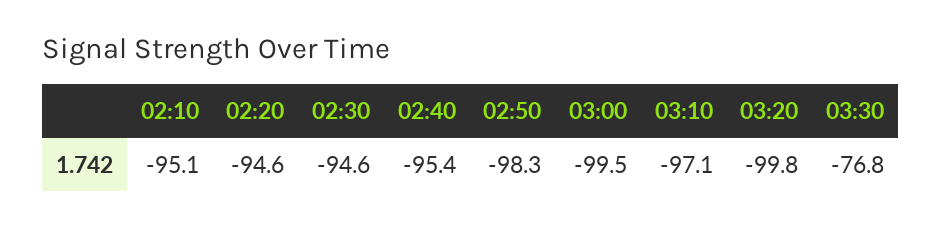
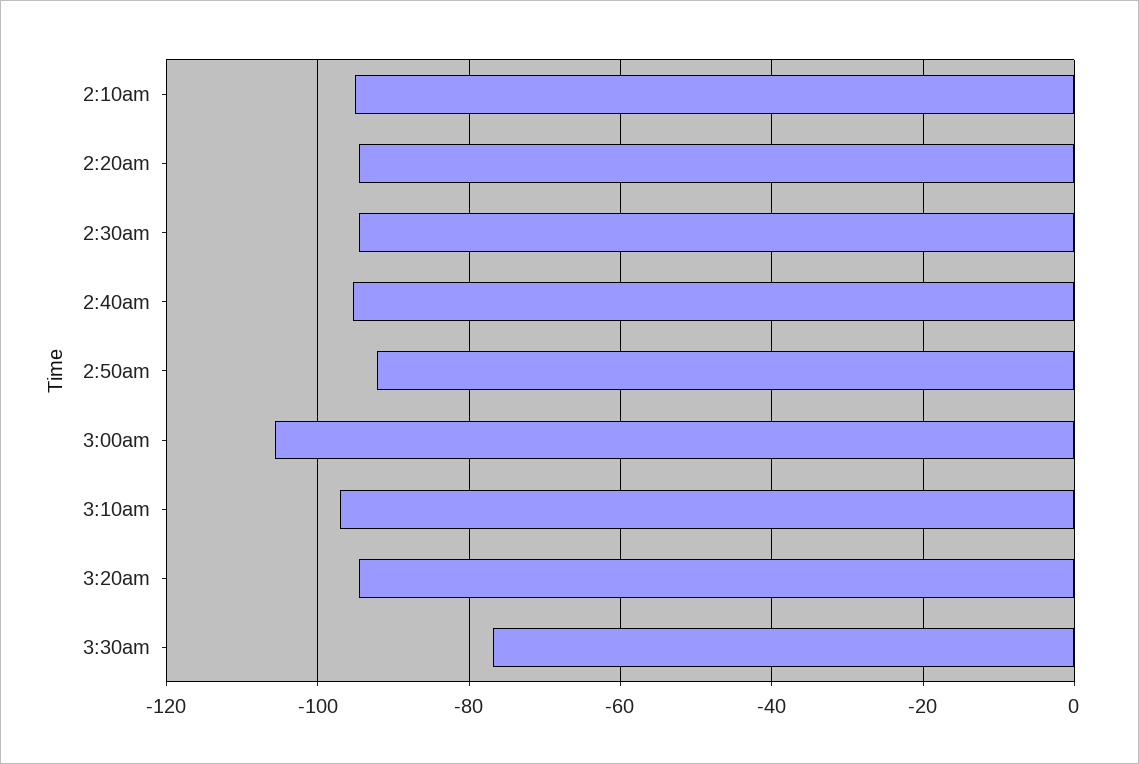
02:50: -98.3 -> -92
03:00: -99.5 -> -106
03:20: -99.8 -> -94

